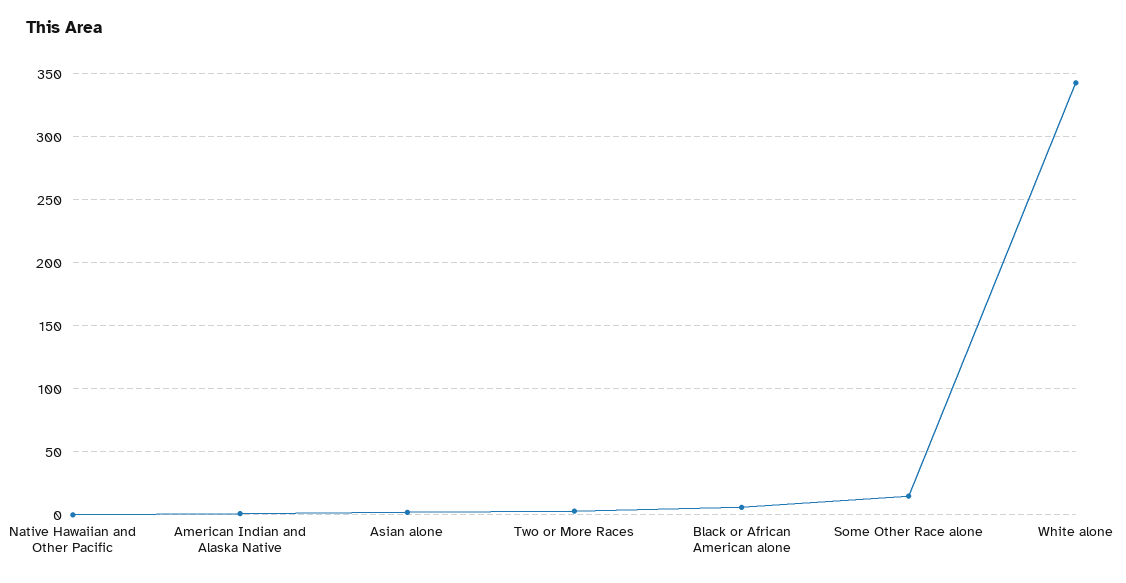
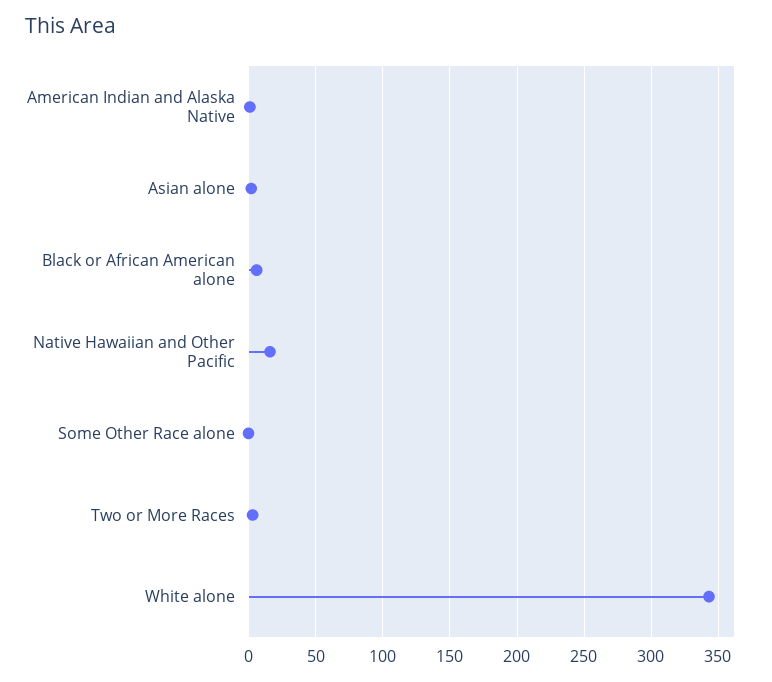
Native Hawaiian and Other Pacific: 0 -> 15
Some Other Race alone: 15 -> 0

